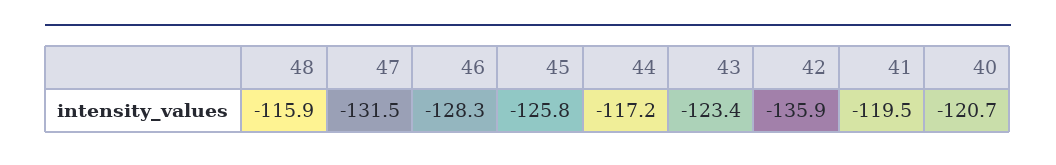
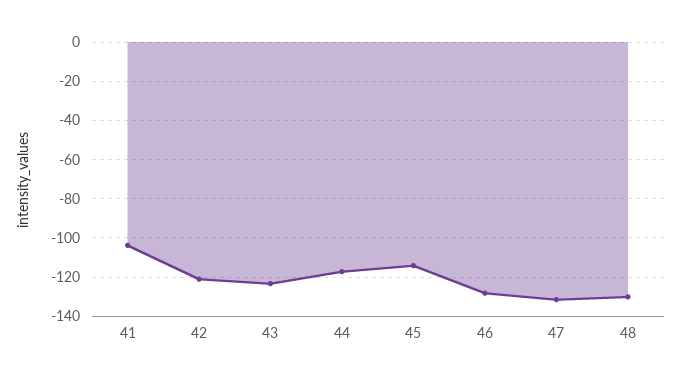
48: -115.9 -> -130
45: -125.8 -> -115
42: -135.9 -> -120
41: -119.5 -> -105
40: -120.7 -> none

